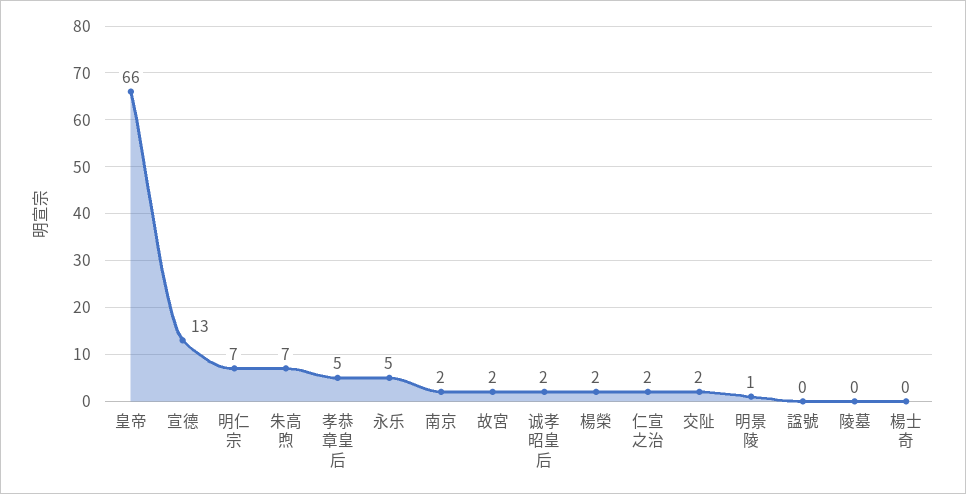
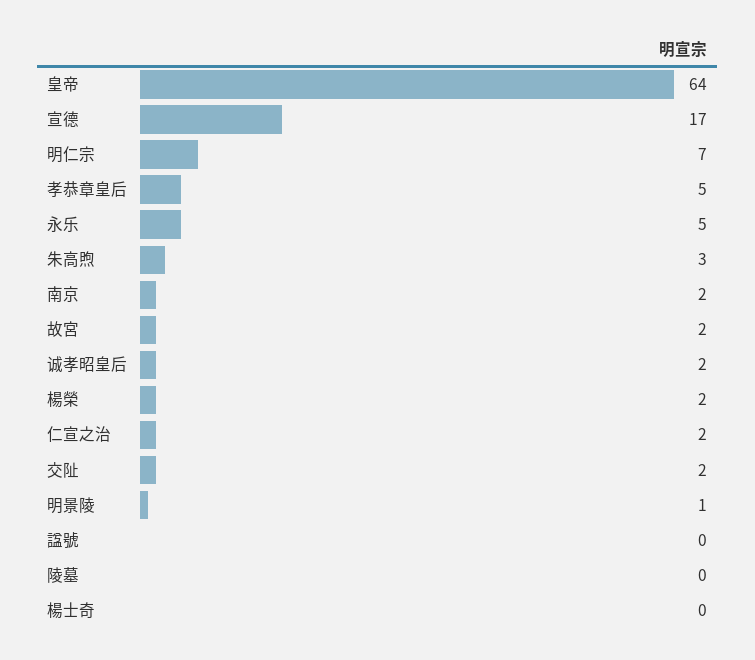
皇帝: 66 -> 64
宣德: 13 -> 17
朱高煦: 7 -> 3

